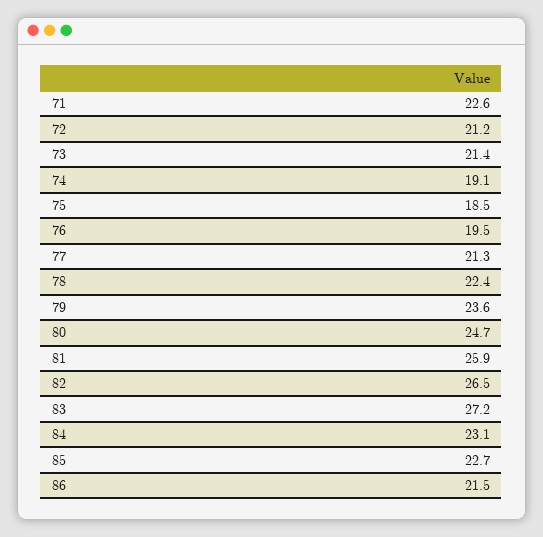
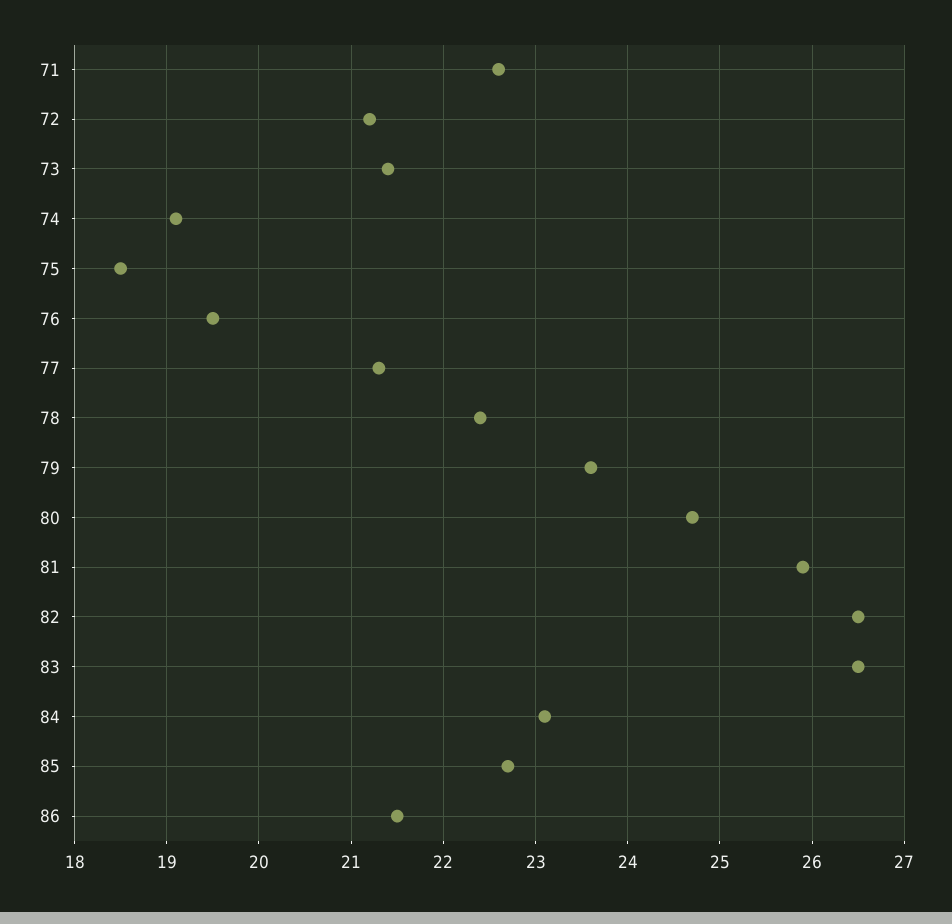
83: 27.2 -> 26.5

